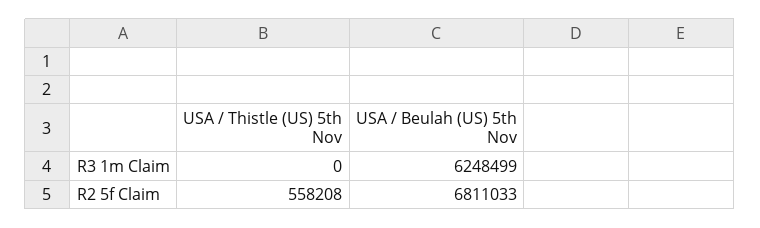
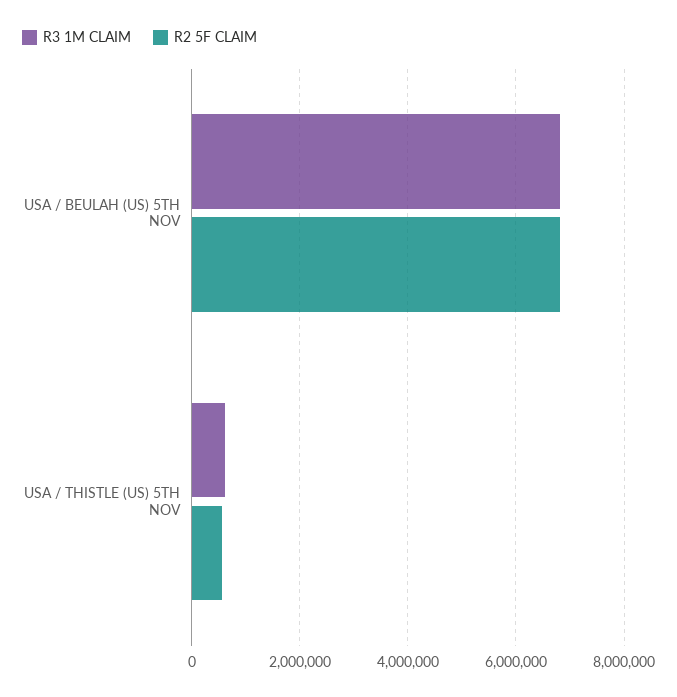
R3 1m Claim, USA / Thistle (US) 5th Nov: 0 -> 600000
R3 1m Claim, USA / Beulah (US) 5th Nov: 6248499 -> 6800000

